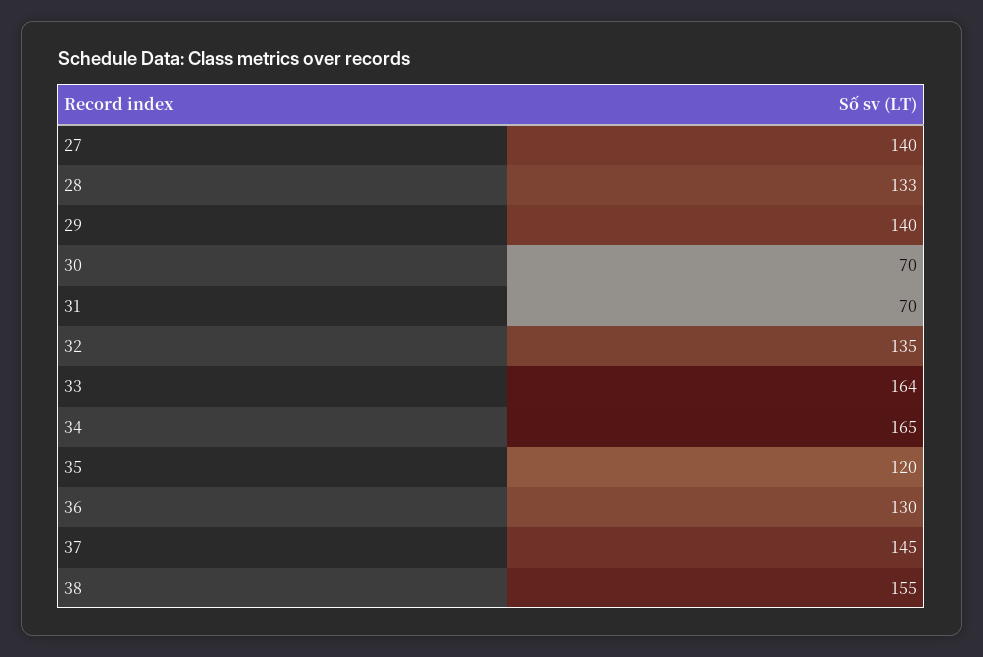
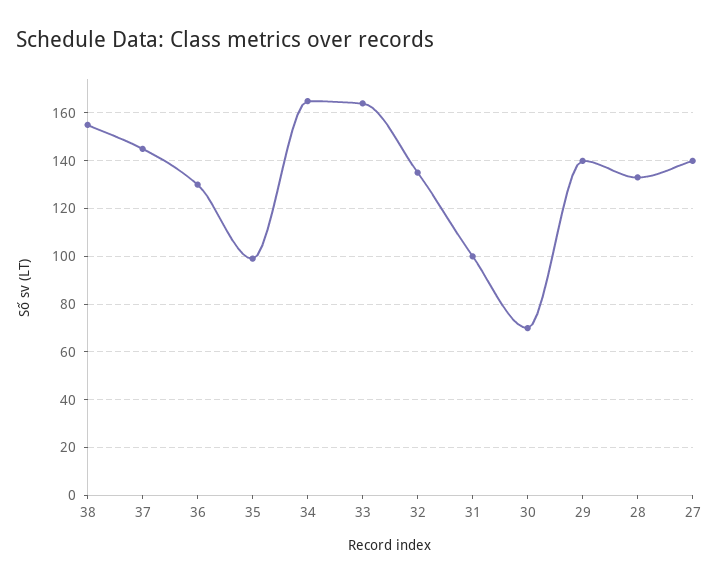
31: 70 -> 100
35: 120 -> 100

